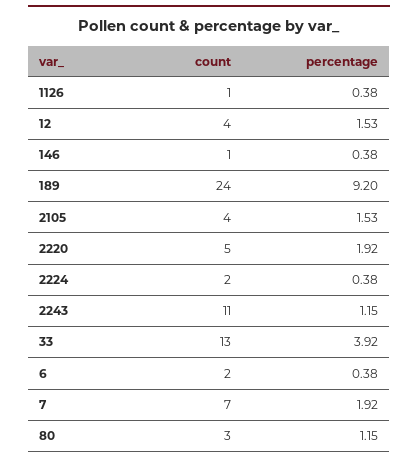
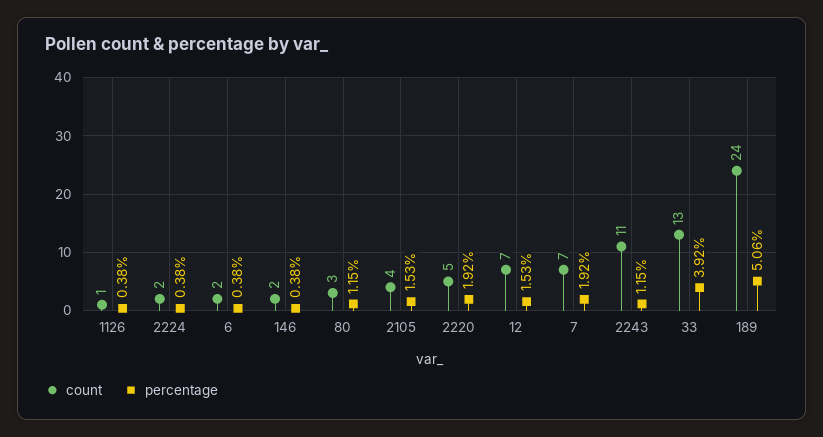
count, 12: 4 -> 7
count, 146: 1 -> 2
percentage, 189: 9.2 -> 5.06

